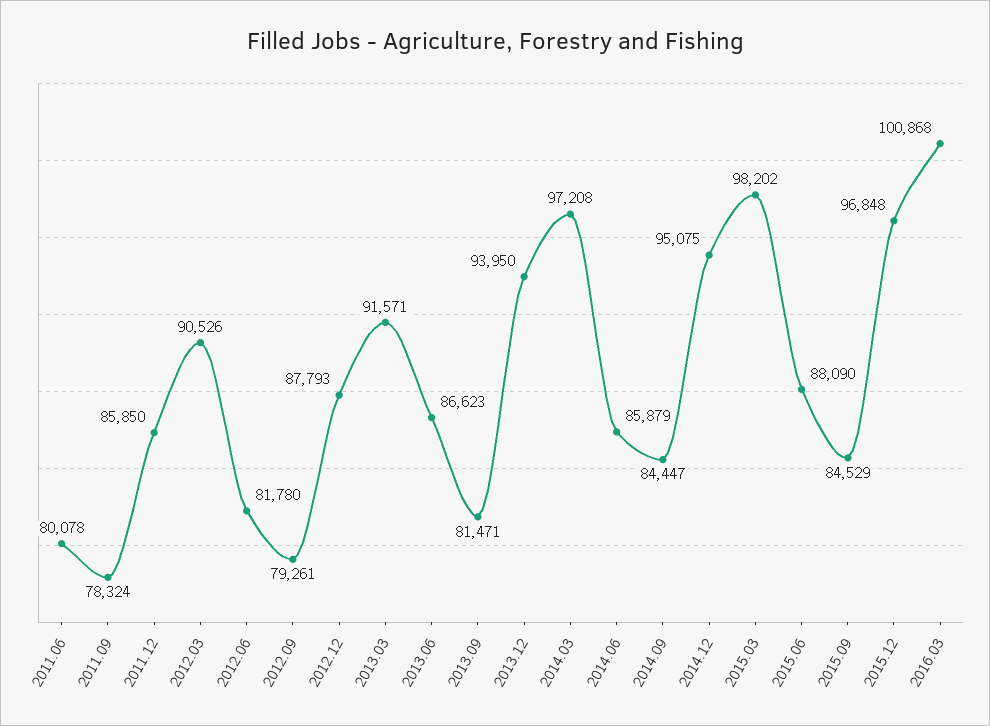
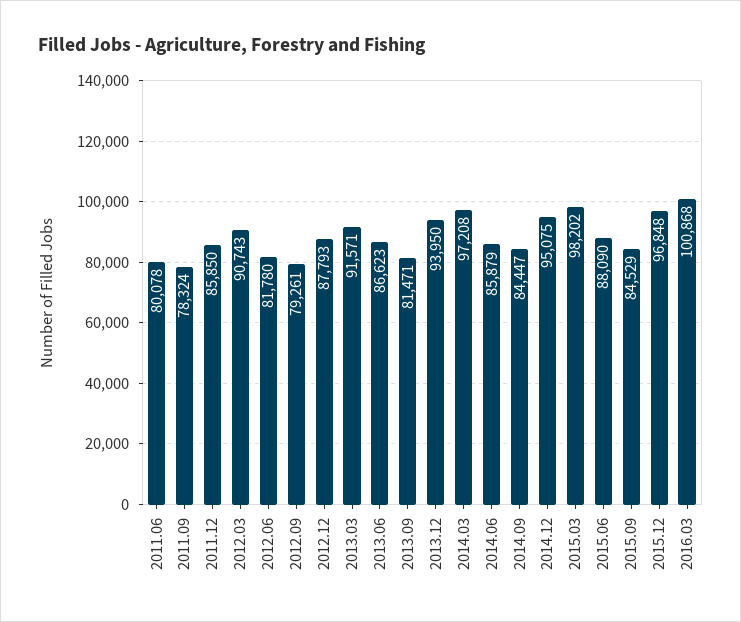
2012.03: 90526 -> 90743

